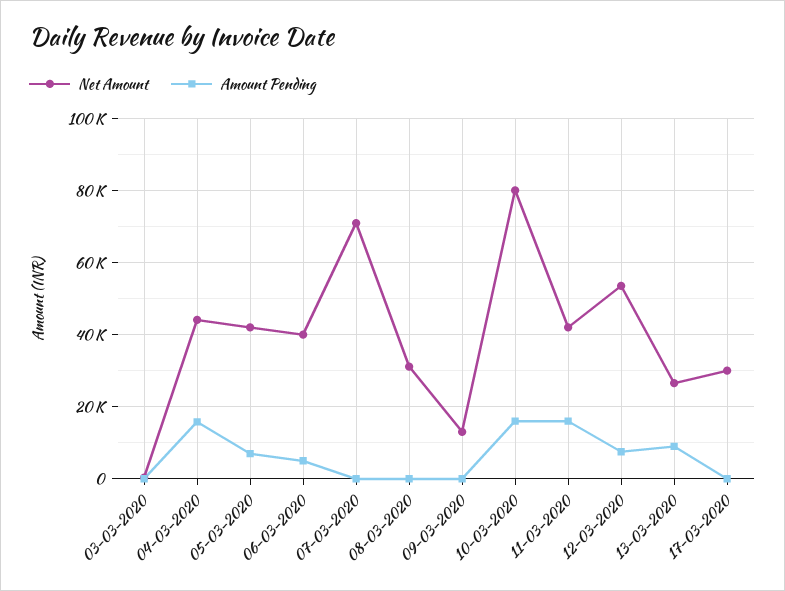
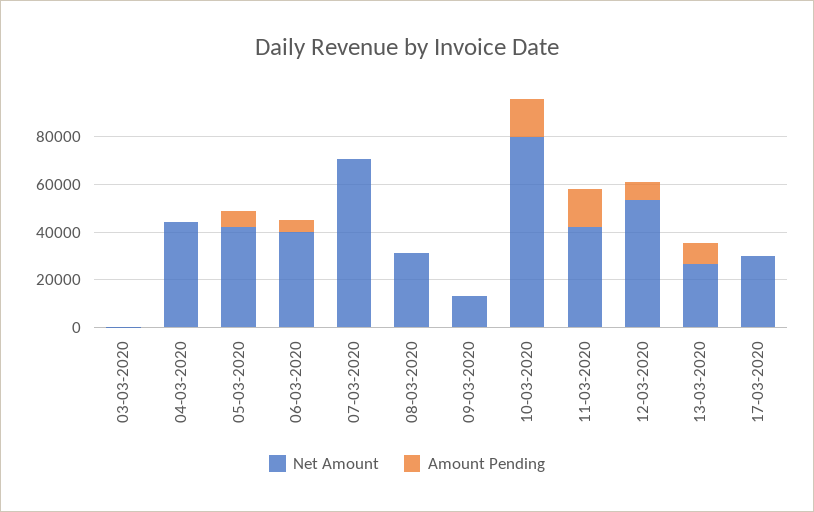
Amount Pending, 04-03-2020: 16000 -> 0

